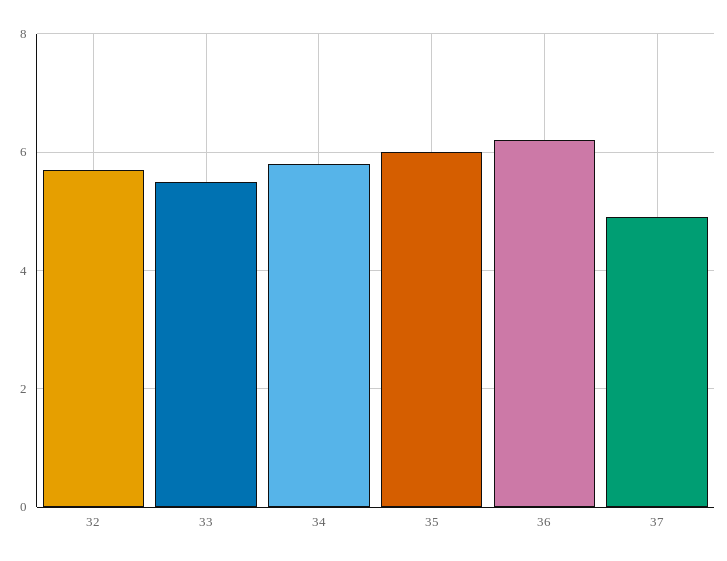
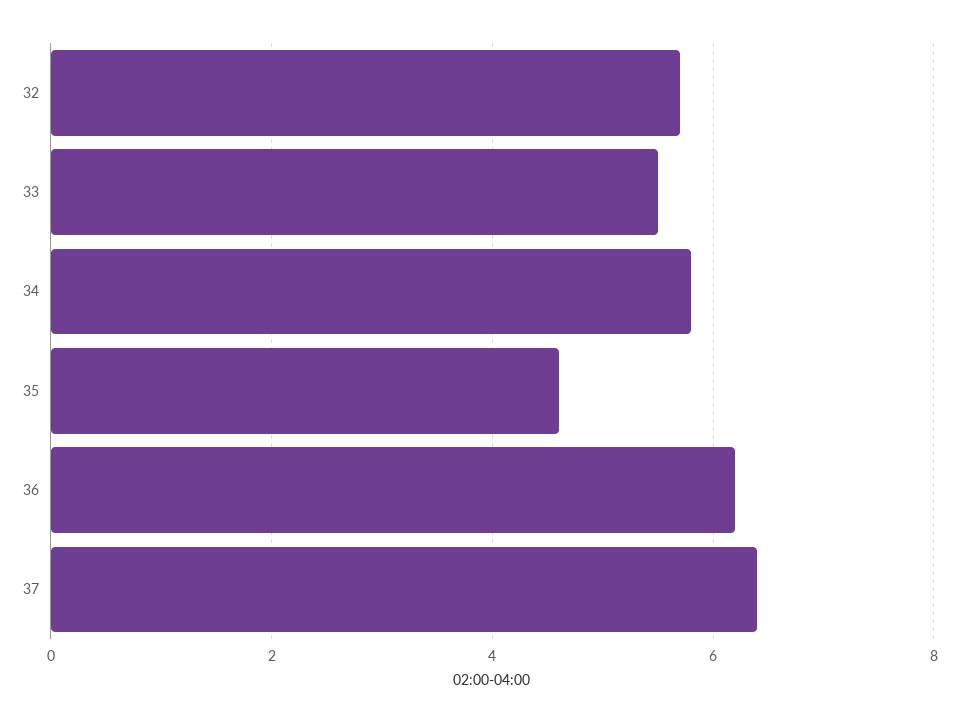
35: 6 -> 4.5
37: 5 -> 6.5

